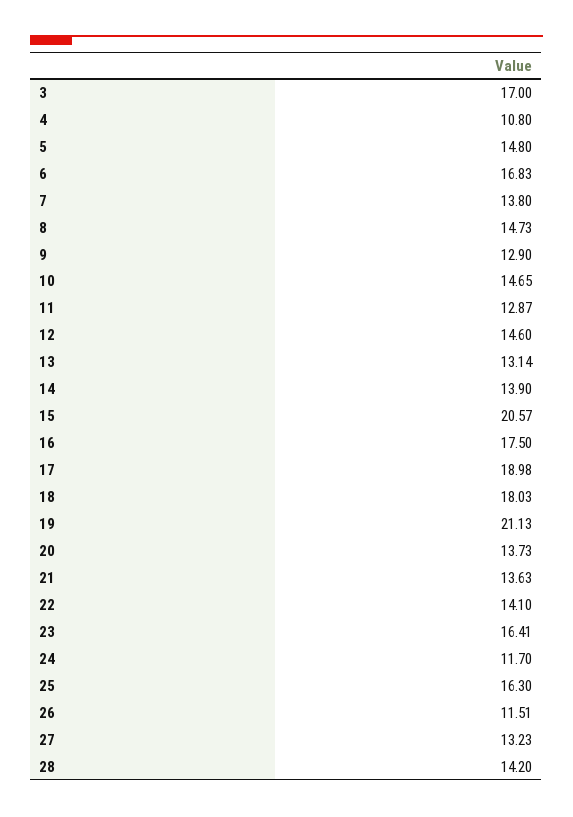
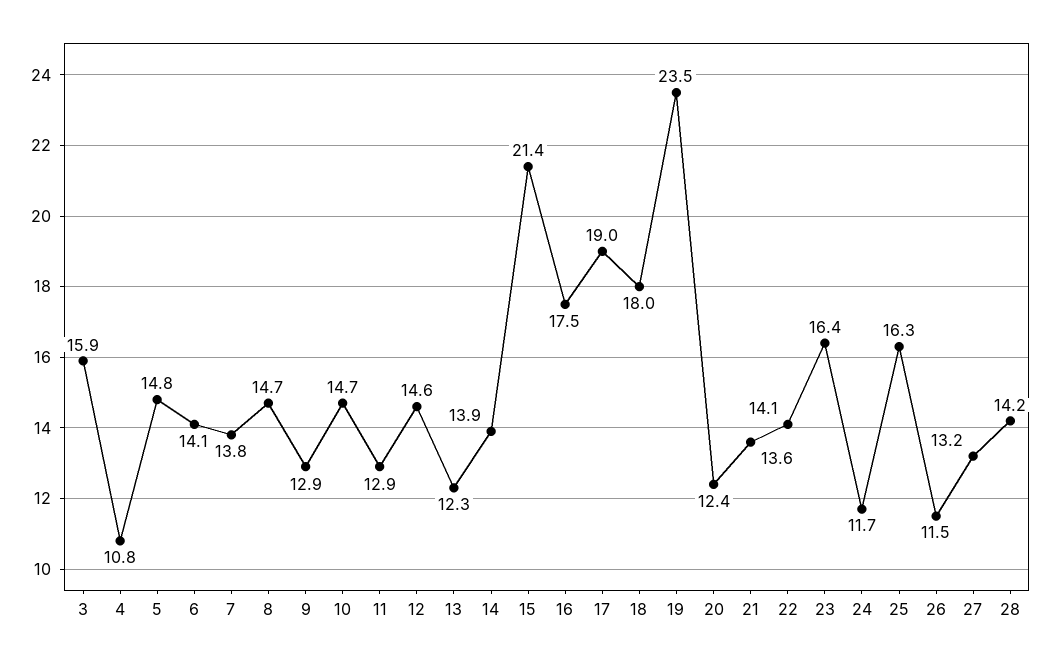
3: 17 -> 15.9
6: 16.83 -> 14.1
13: 13.14 -> 12.3
15: 20.57 -> 21.4
19: 21.13 -> 23.5
20: 13.73 -> 12.4

